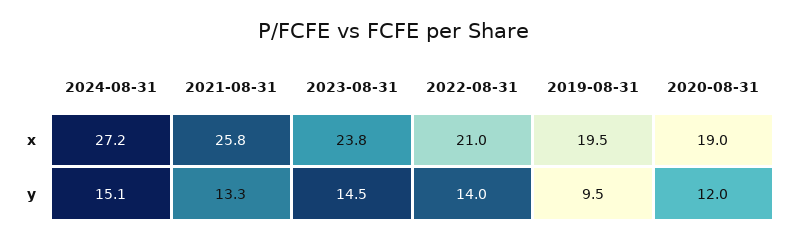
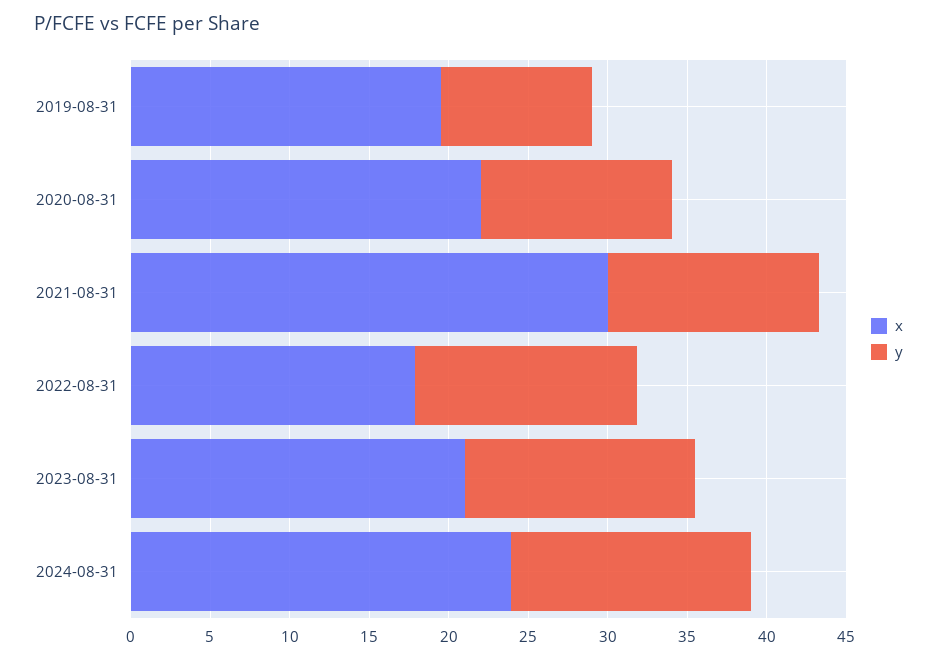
x, 2024-08-31: 27.2 -> 24
x, 2021-08-31: 25.8 -> 30
x, 2023-08-31: 23.8 -> 21
x, 2022-08-31: 21 -> 18
x, 2020-08-31: 19 -> 22

